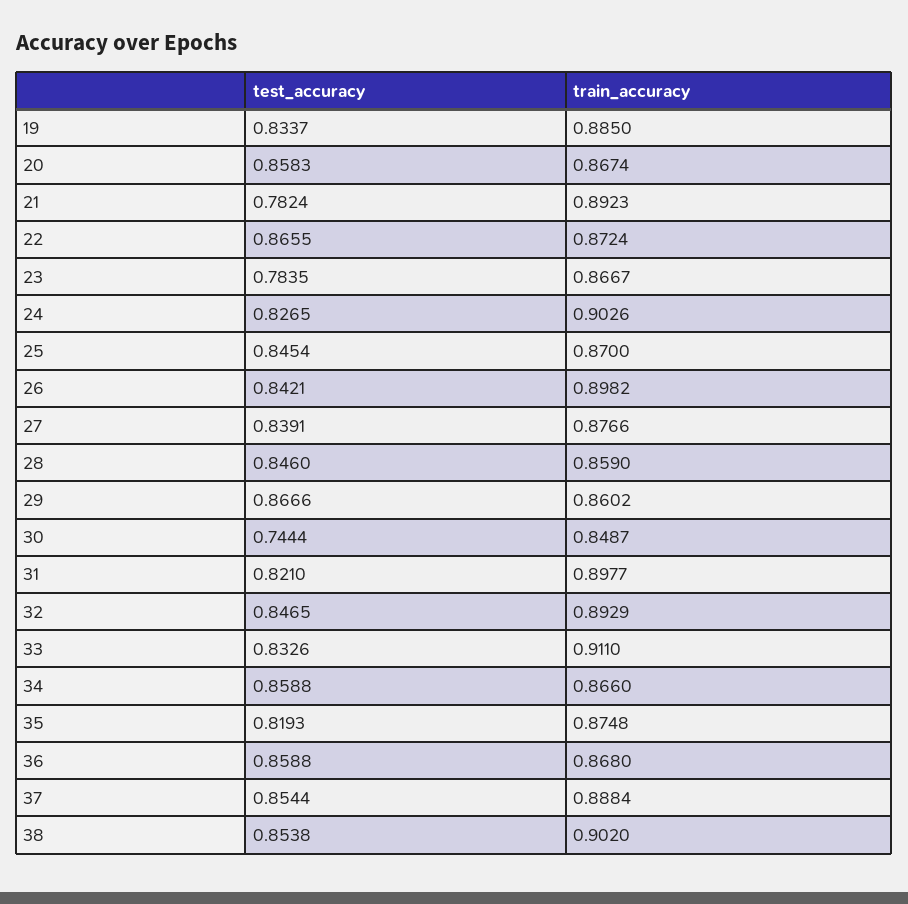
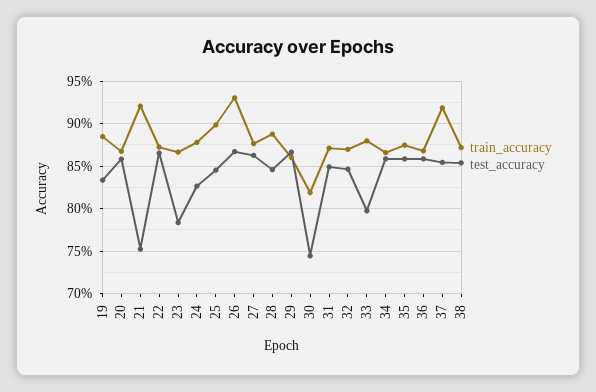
test_accuracy, 21: 0.7824 -> 0.75
train_accuracy, 21: 0.8923 -> 0.92
train_accuracy, 24: 0.9026 -> 0.88
train_accuracy, 25: 0.87 -> 0.9
test_accuracy, 26: 0.8421 -> 0.87
train_accuracy, 26: 0.8982 -> 0.93
test_accuracy, 27: 0.8391 -> 0.86
train_accuracy, 28: 0.859 -> 0.89
train_accuracy, 30: 0.8487 -> 0.82
test_accuracy, 31: 0.821 -> 0.85
train_accuracy, 31: 0.8977 -> 0.87
train_accuracy, 32: 0.8929 -> 0.87
test_accuracy, 33: 0.8326 -> 0.8
train_accuracy, 33: 0.911 -> 0.88
test_accuracy, 35: 0.8193 -> 0.86
train_accuracy, 37: 0.8884 -> 0.92
train_accuracy, 38: 0.902 -> 0.87

